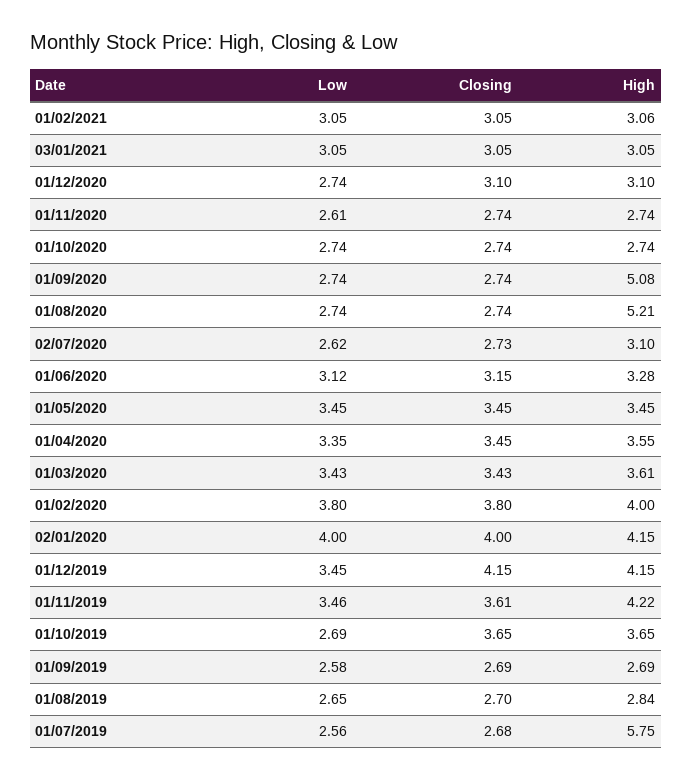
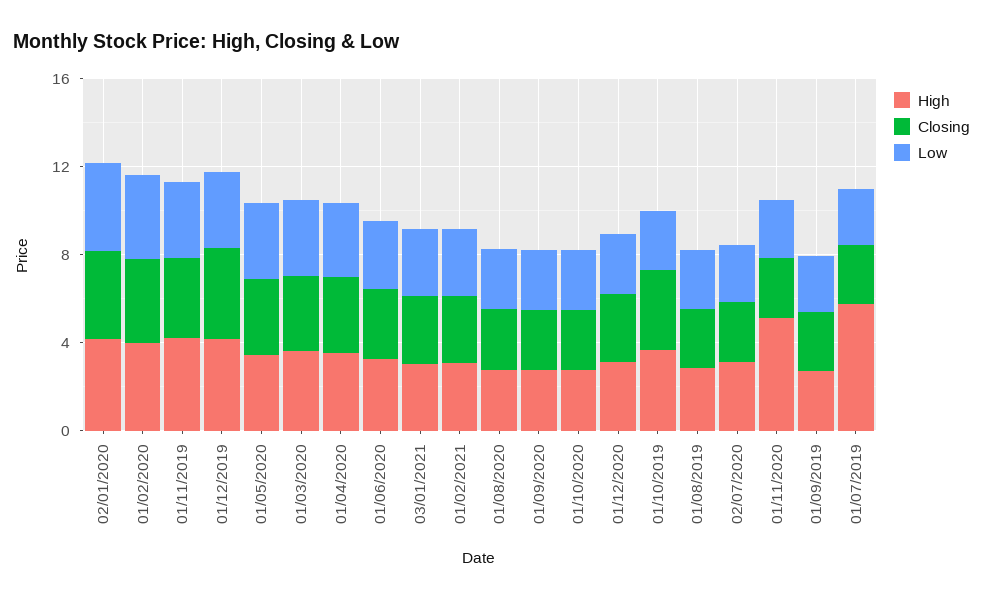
High, 01/11/2020: 2.74 -> 5
High, 01/09/2020: 5.08 -> 3
High, 01/08/2020: 5.21 -> 3

